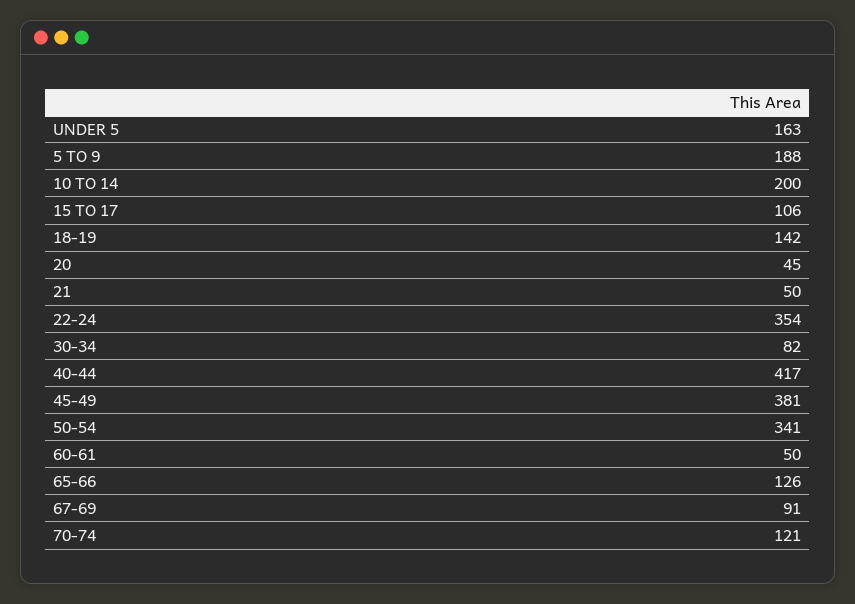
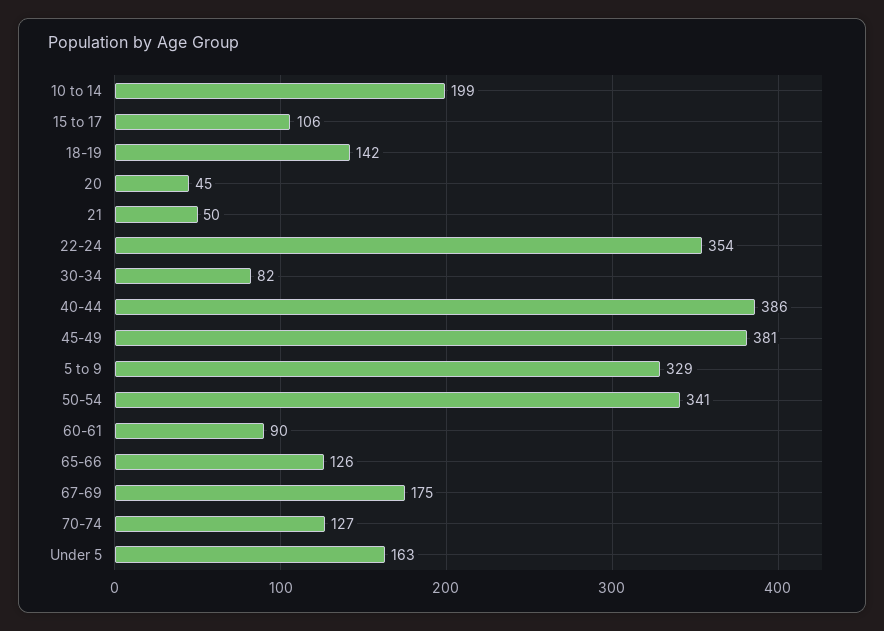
5 TO 9: 188 -> 329
10 TO 14: 200 -> 199
40-44: 417 -> 386
60-61: 50 -> 90
67-69: 91 -> 175
70-74: 121 -> 127

